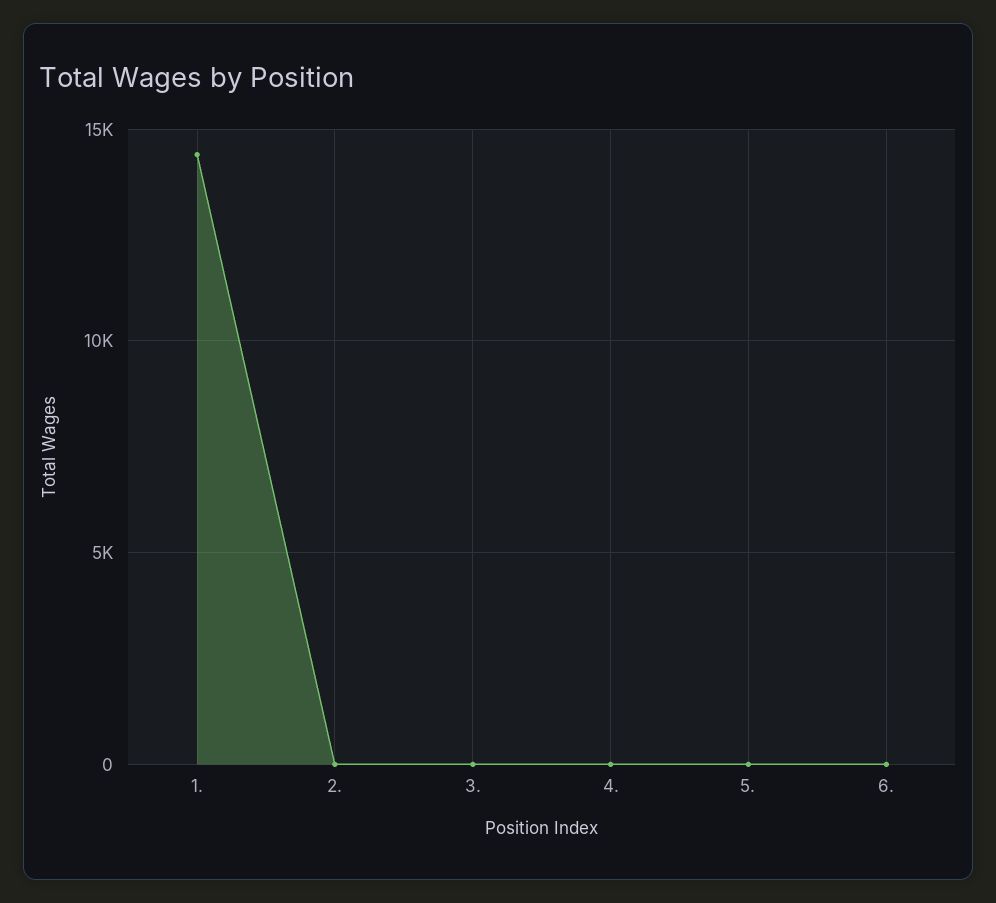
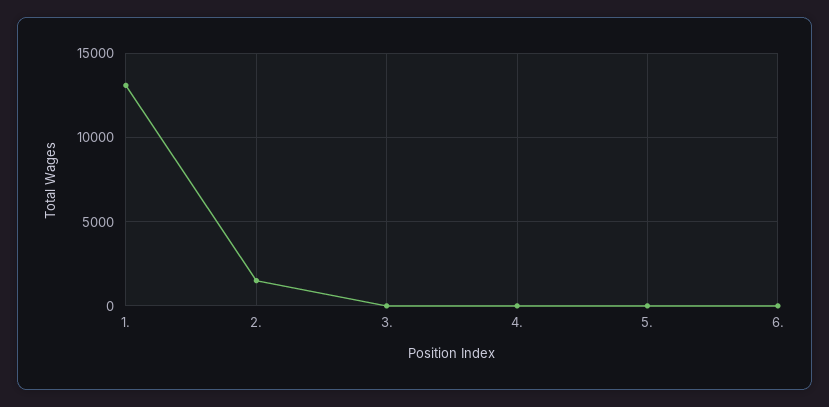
1.: 14500 -> 13000
2.: 0 -> 1500

